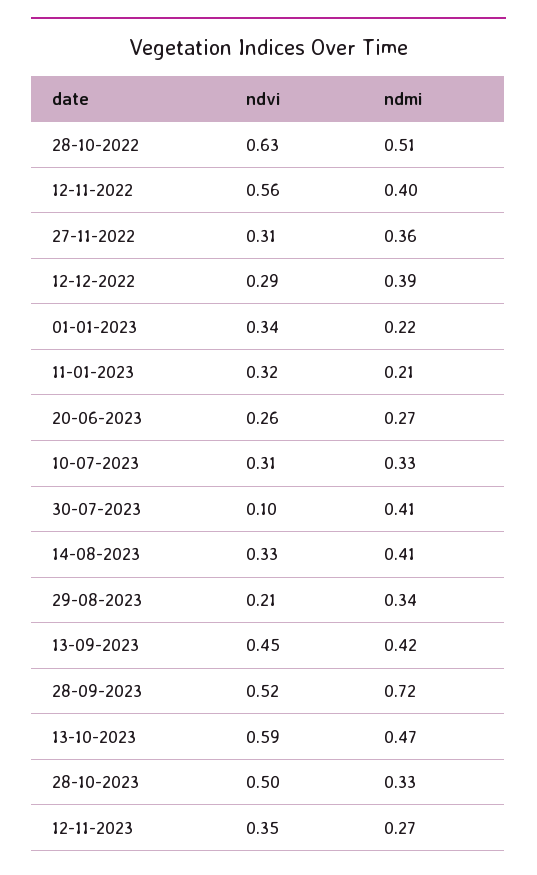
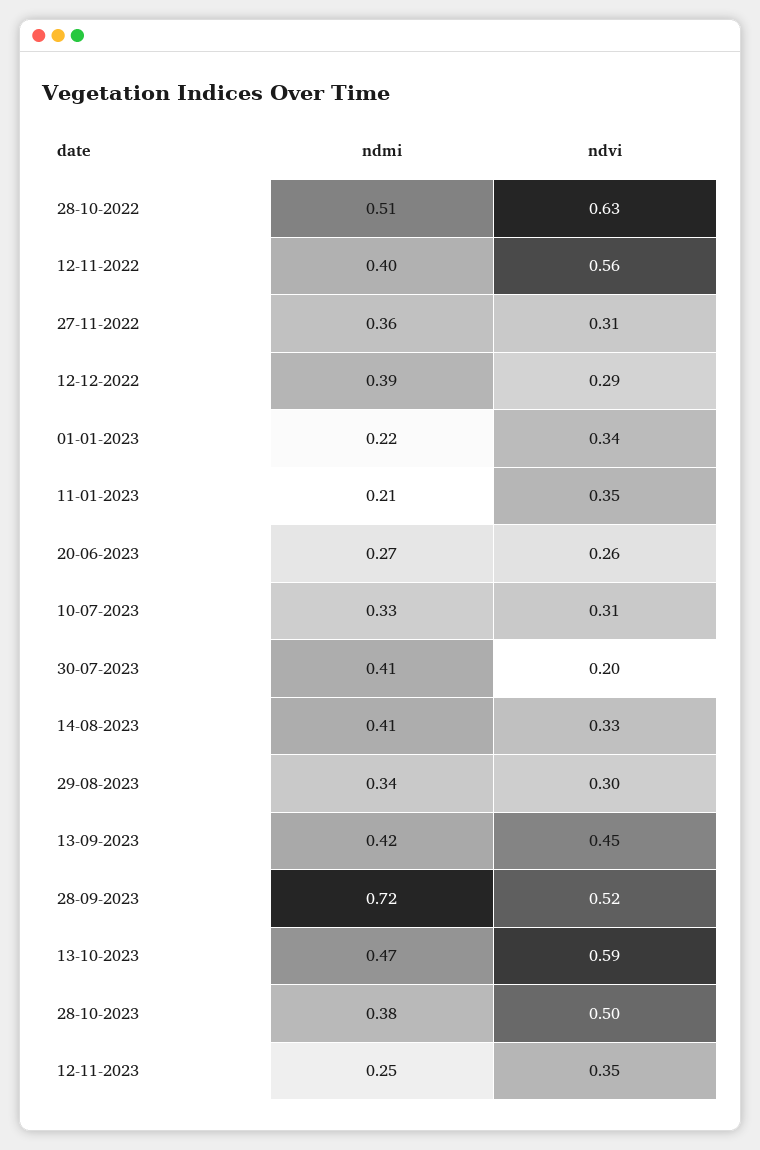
ndvi, 11-01-2023: 0.32 -> 0.35
ndvi, 30-07-2023: 0.1 -> 0.2
ndvi, 29-08-2023: 0.21 -> 0.3
ndmi, 28-10-2023: 0.33 -> 0.38
ndmi, 12-11-2023: 0.27 -> 0.25

